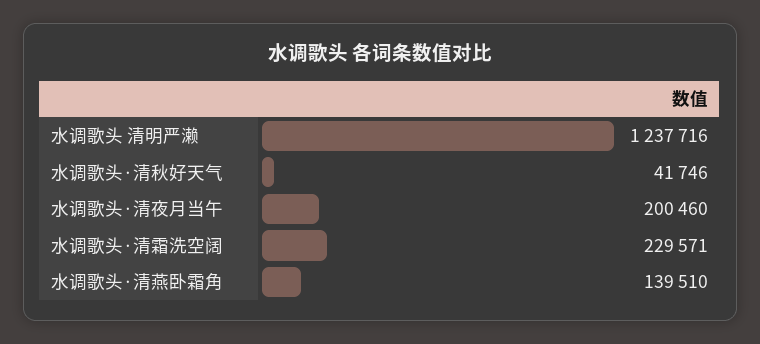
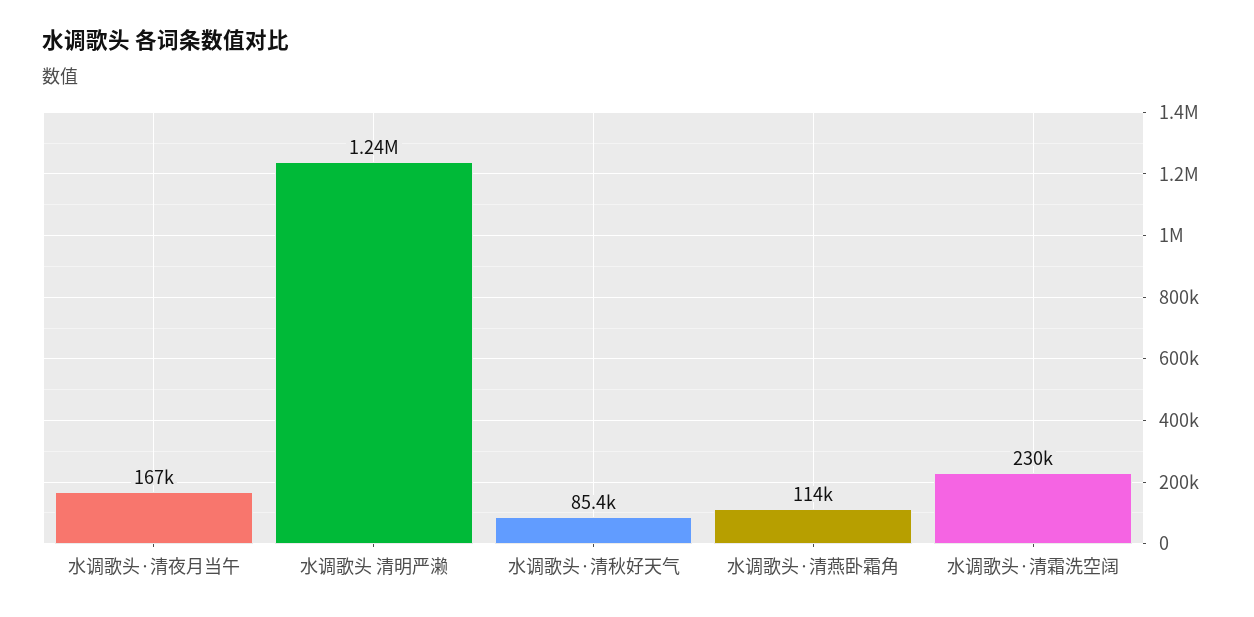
水调歌头·清秋好天气: 41746 -> 85400
水调歌头·清夜月当午: 200460 -> 167000
水调歌头·清燕卧霜角: 139510 -> 114000

